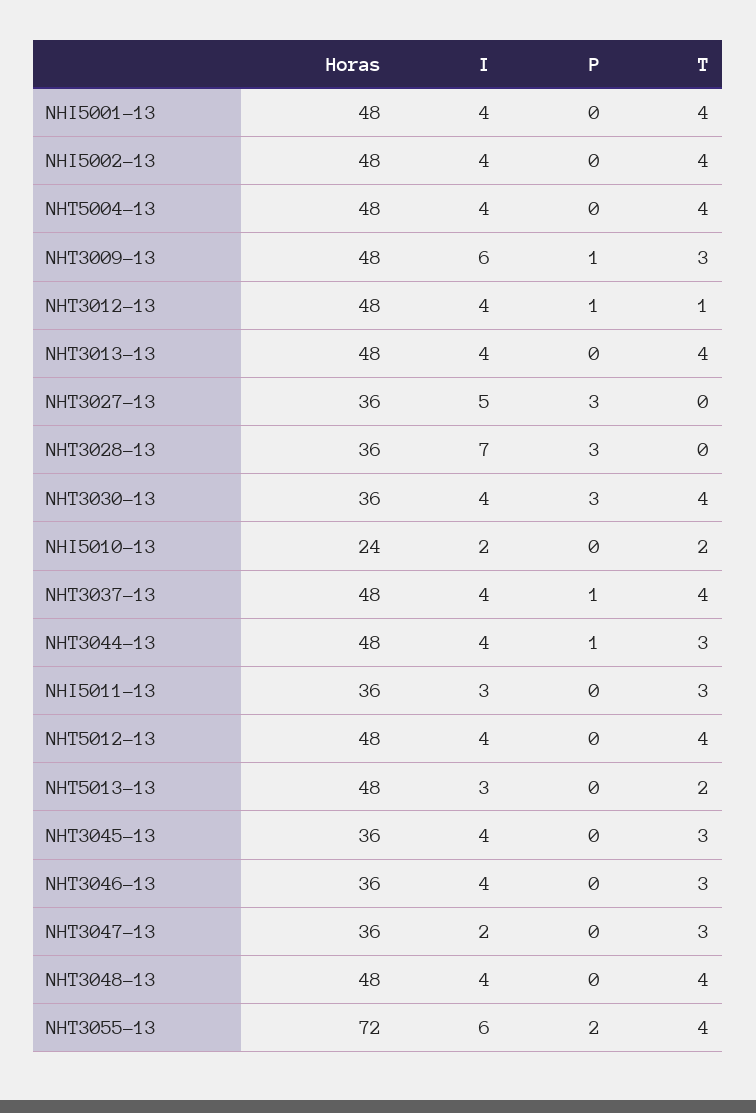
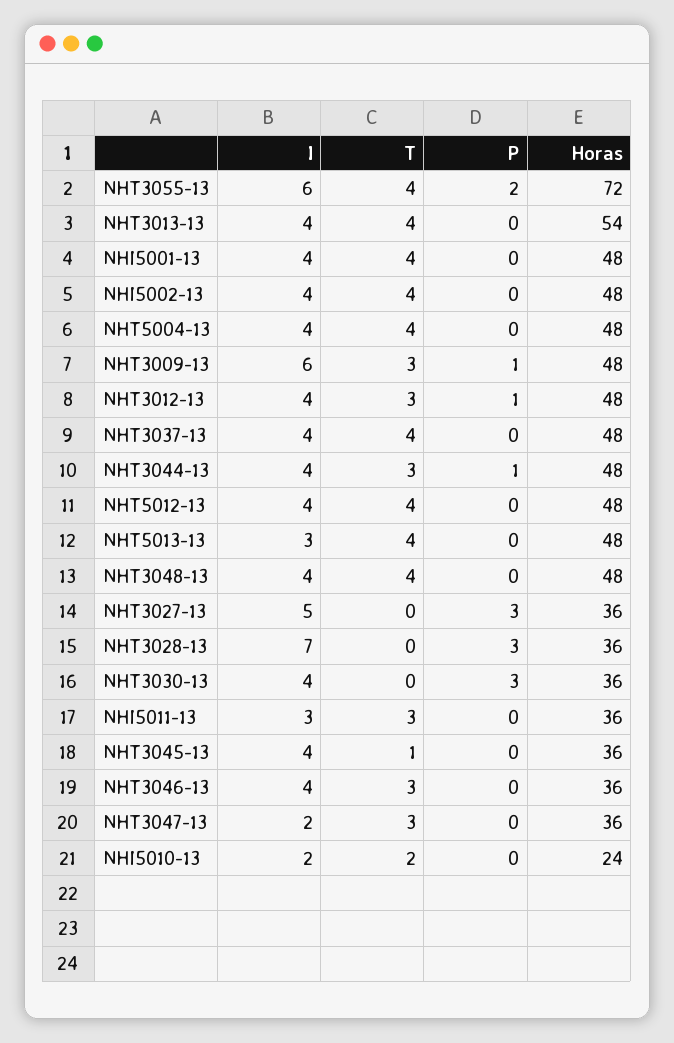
T, NHT3012-13: 1 -> 3
Horas, NHT3013-13: 48 -> 54
T, NHT3030-13: 4 -> 0
P, NHT3037-13: 1 -> 0
T, NHT5013-13: 2 -> 4
T, NHT3045-13: 3 -> 1

